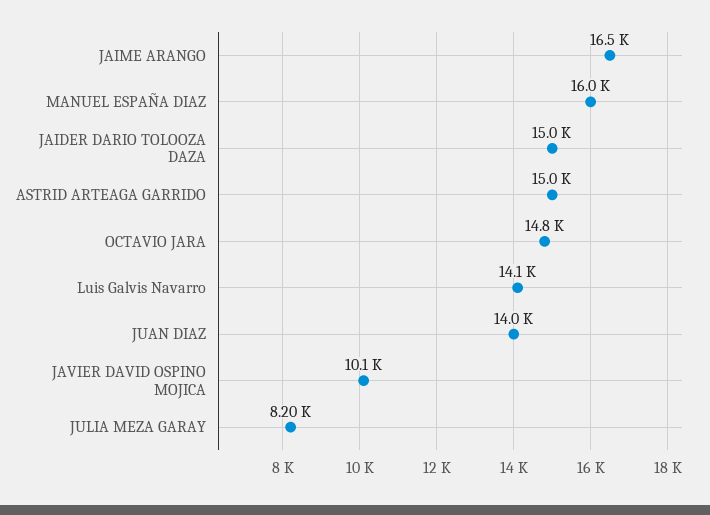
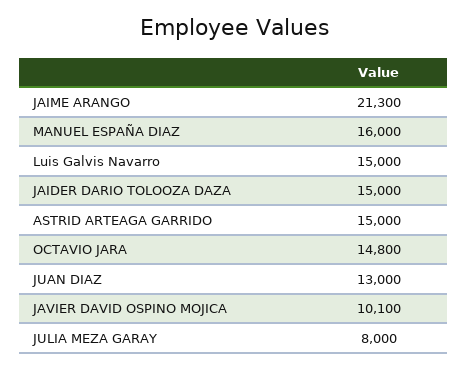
JAIME ARANGO: 16500 -> 21300
Luis Galvis Navarro: 14100 -> 15000
JUAN DIAZ: 14000 -> 13000
JULIA MEZA GARAY: 8200 -> 8000

